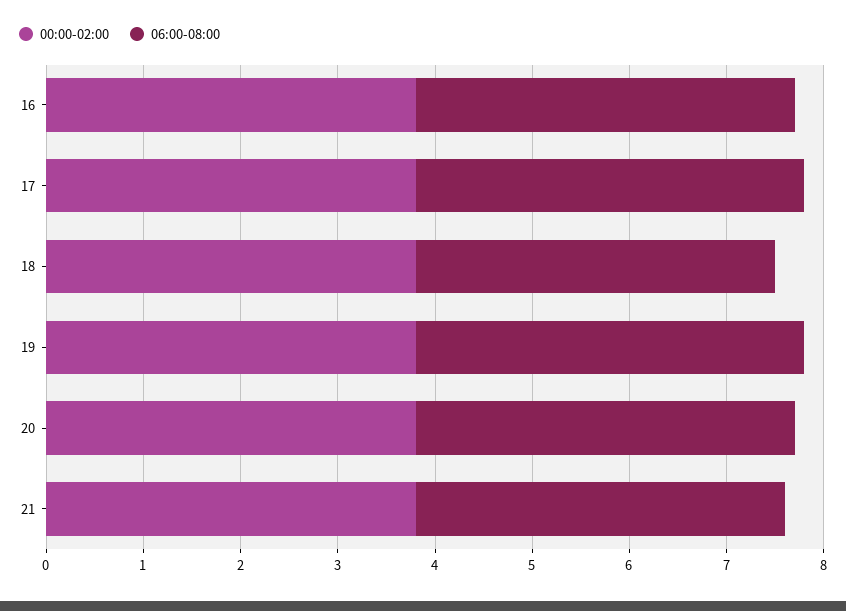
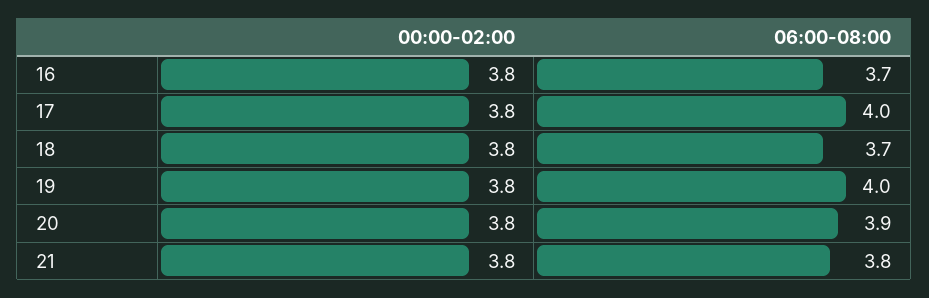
06:00-08:00, 16: 3.9 -> 3.7

